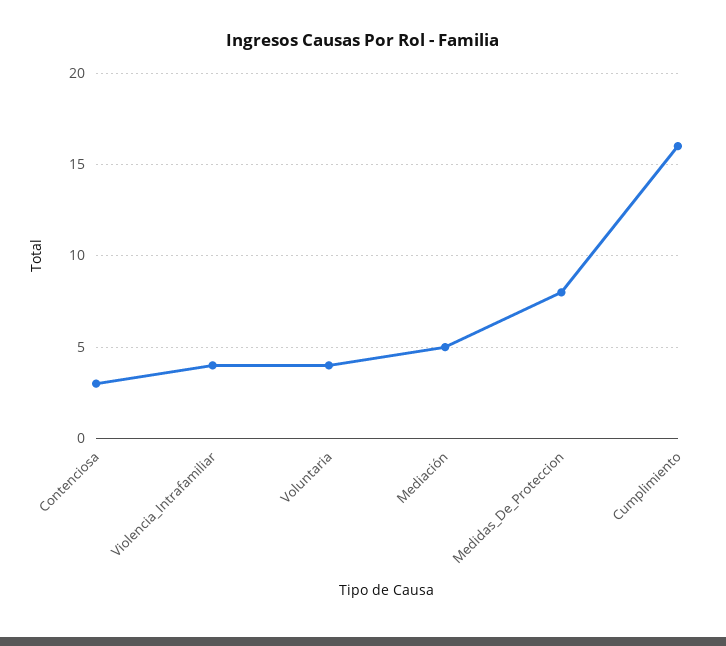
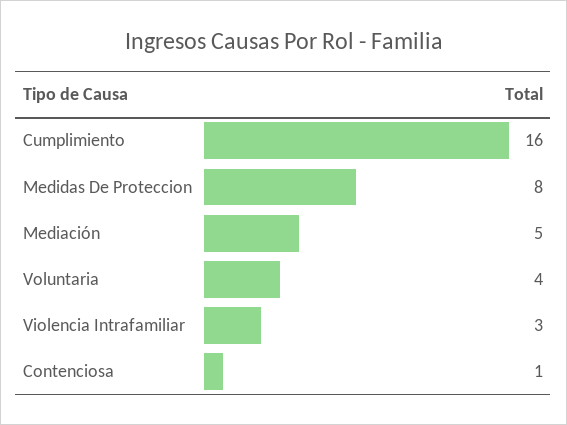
Contenciosa: 3 -> 1
Violencia_Intrafamiliar: 4 -> 3

